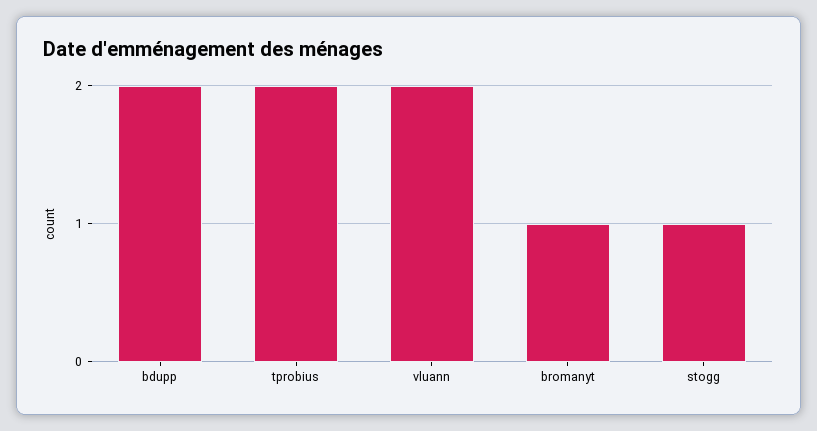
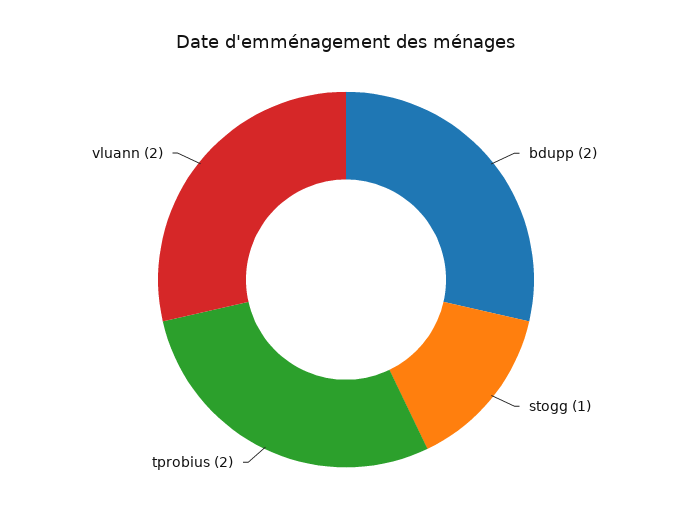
bromanyt: 1 -> none

